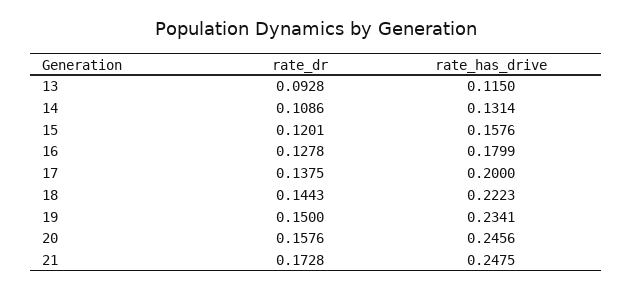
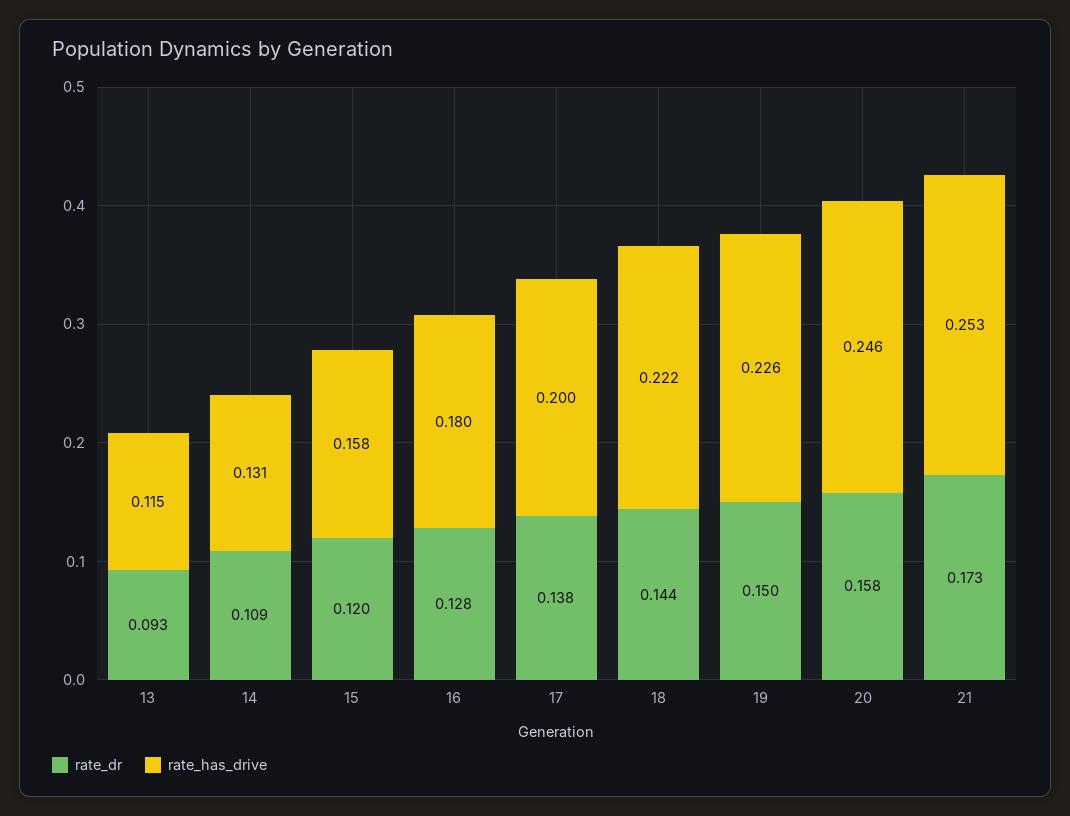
rate_has_drive, 19: 0.2341 -> 0.226
rate_has_drive, 21: 0.2475 -> 0.253

